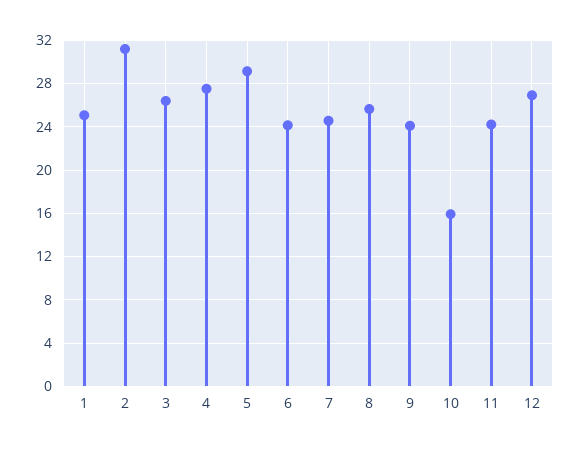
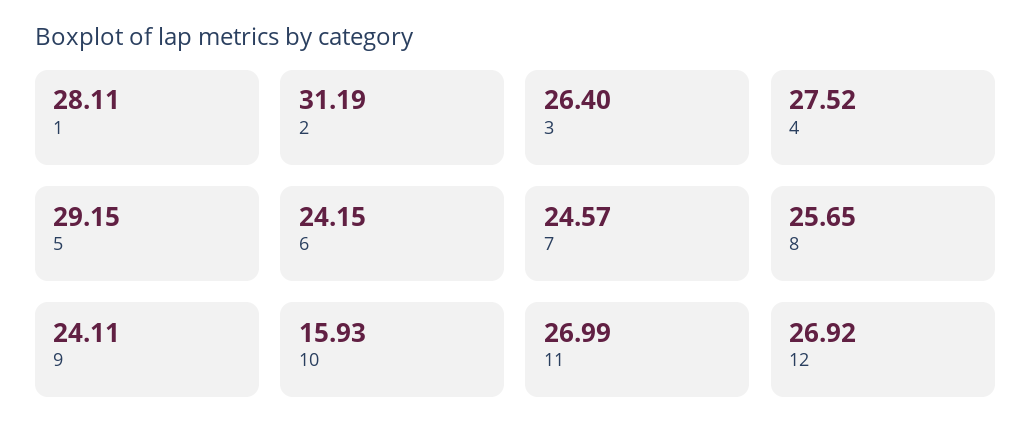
1: 25 -> 28.11
11: 24 -> 26.99

